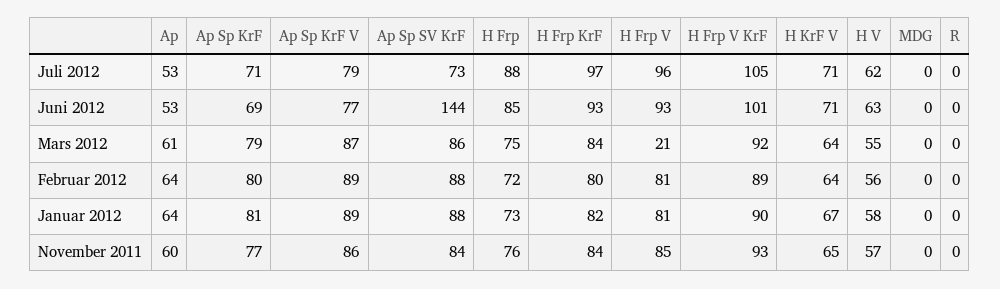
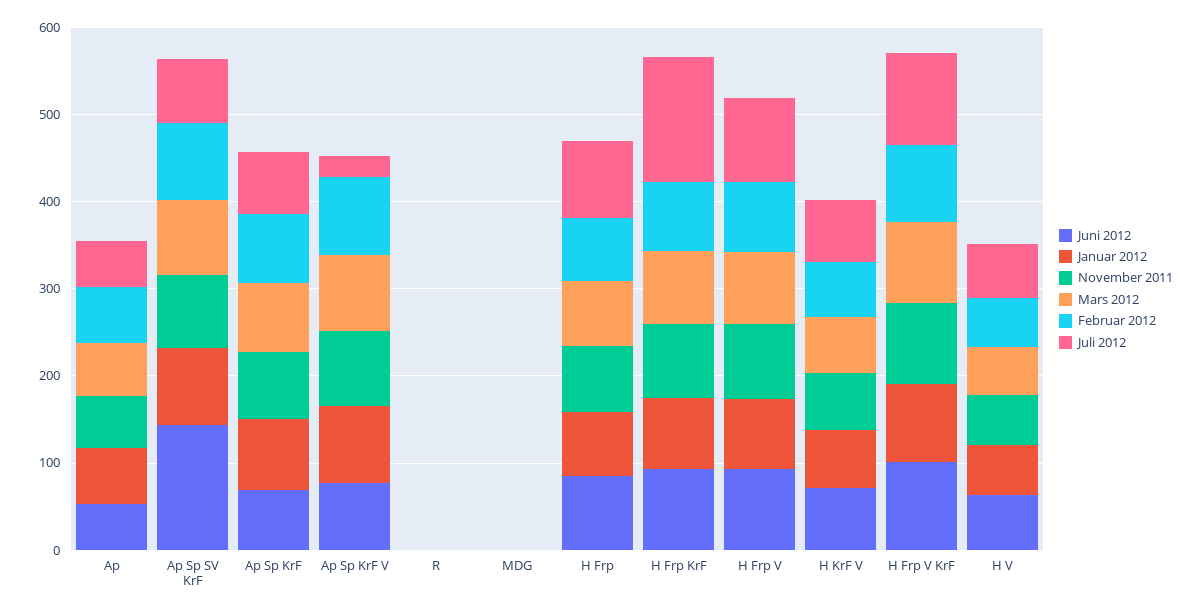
Juli 2012, Ap Sp KrF V: 79 -> 20
Juli 2012, H Frp KrF: 97 -> 140
Mars 2012, H Frp V: 21 -> 80

